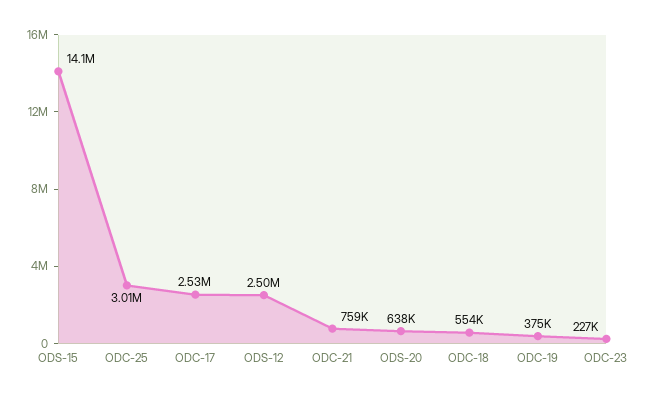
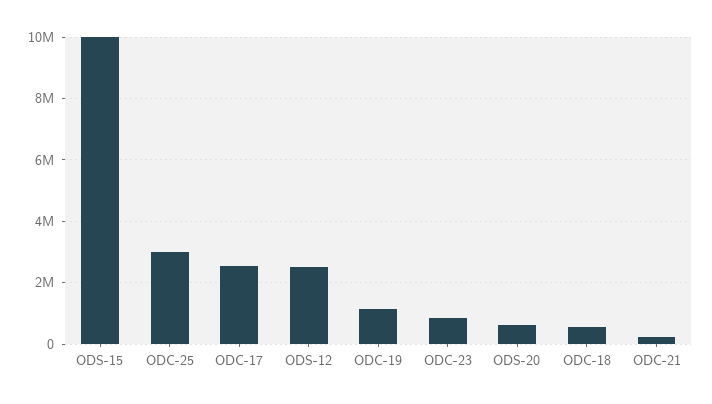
ODS-15: 14100000 -> 10000000
ODC-21: 759000 -> 200000
ODC-19: 375000 -> 1200000
ODC-23: 227000 -> 800000

